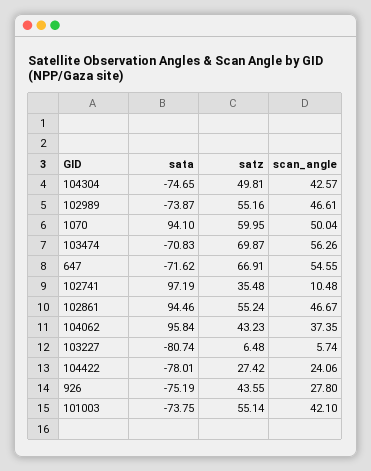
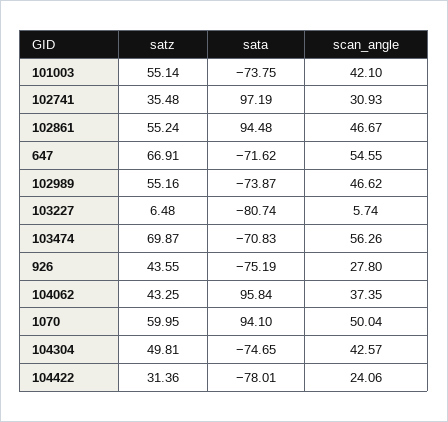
scan_angle, 102989: 46.61 -> 46.62
scan_angle, 102741: 10.48 -> 30.93
sata, 102861: 94.46 -> 94.48
satz, 104062: 43.23 -> 43.25
satz, 104422: 27.42 -> 31.36

